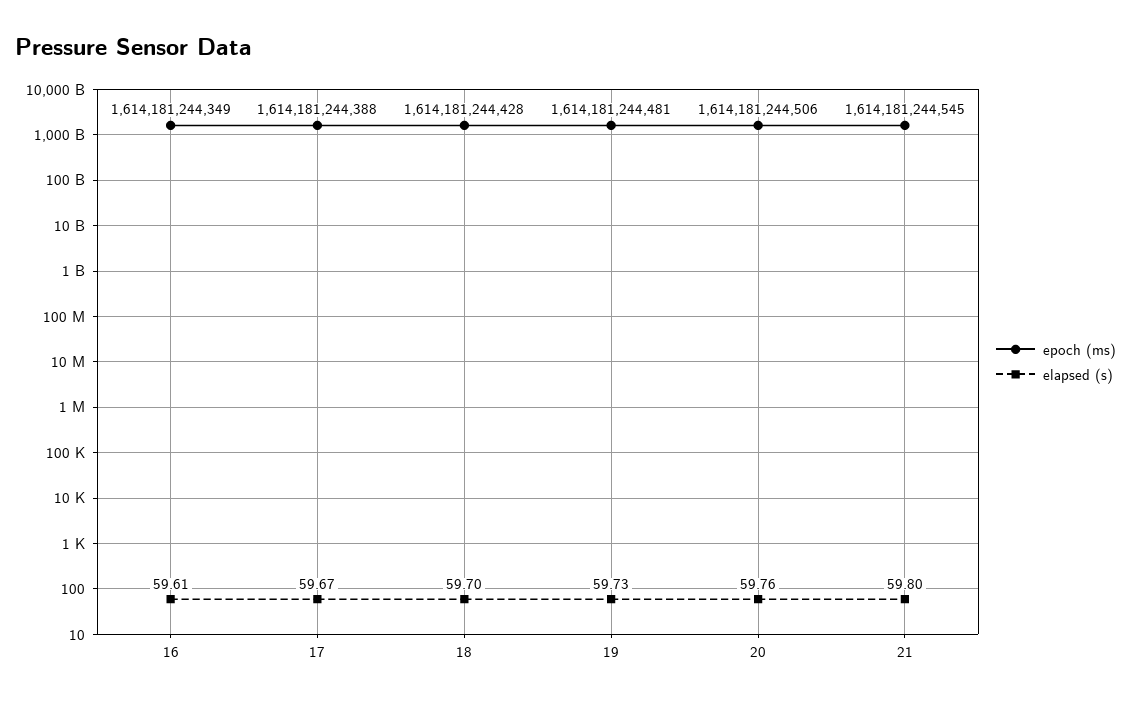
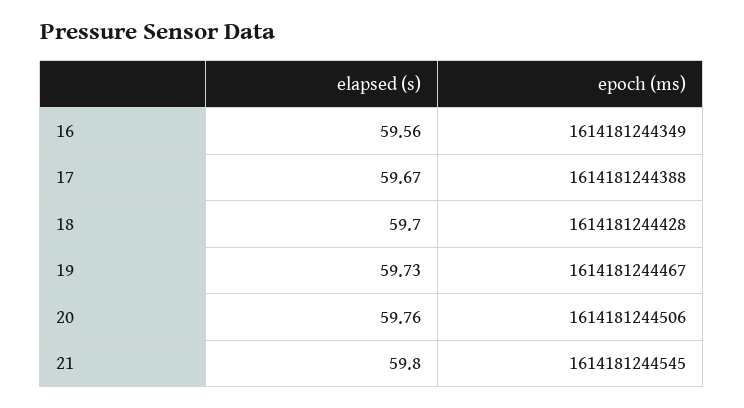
elapsed (s), 16: 59.61 -> 59.56
epoch (ms), 19: 1614181244481 -> 1614181244467

